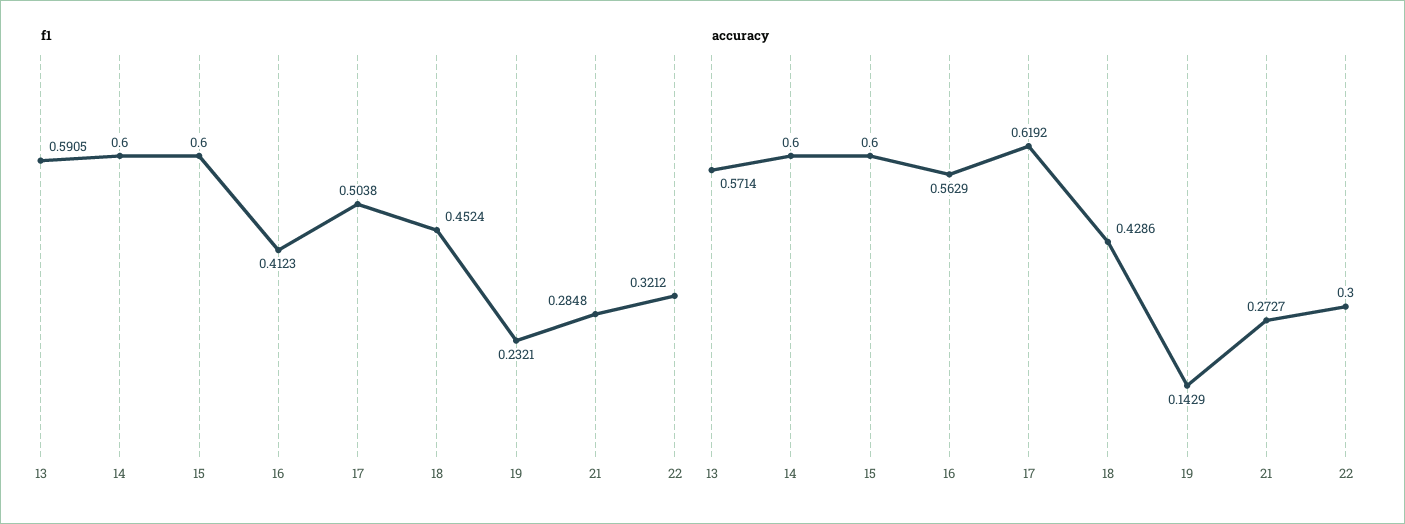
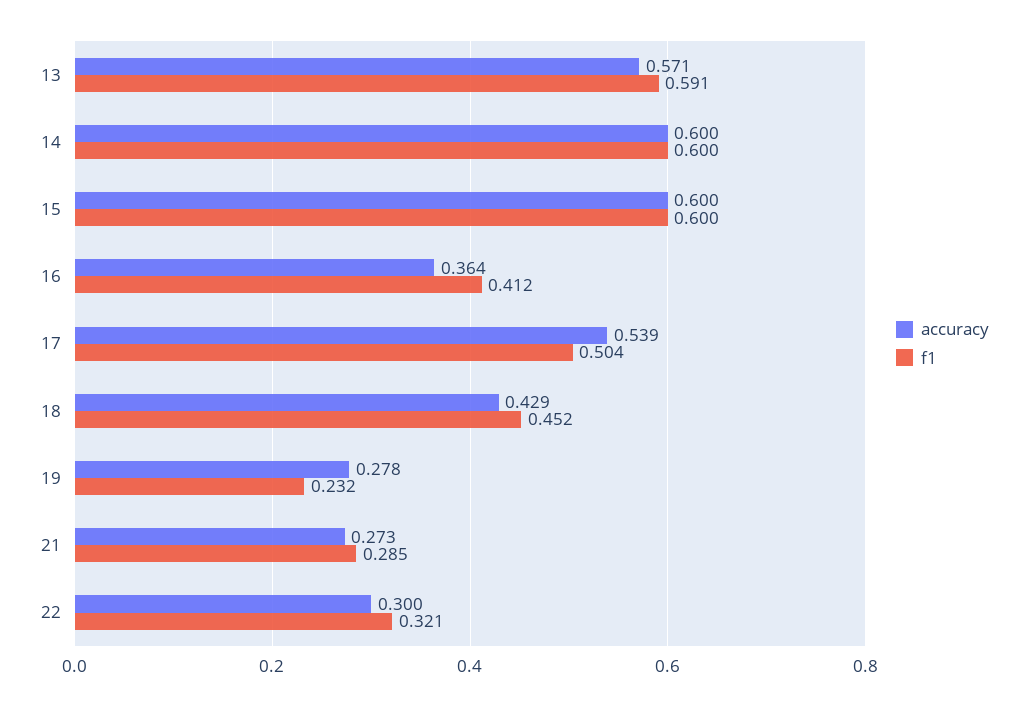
accuracy, 16: 0.5629 -> 0.364
accuracy, 17: 0.6192 -> 0.539
accuracy, 19: 0.1429 -> 0.278

